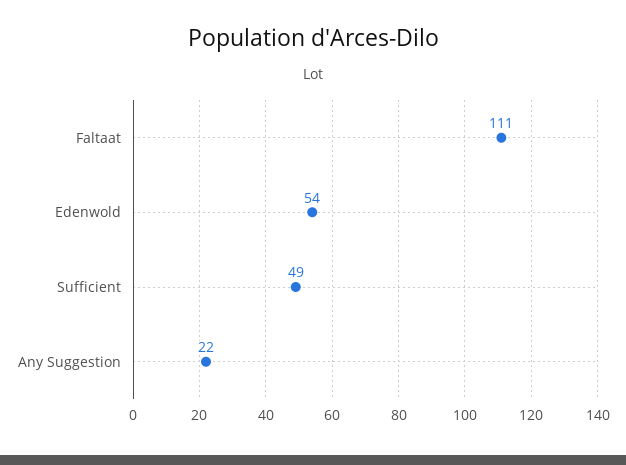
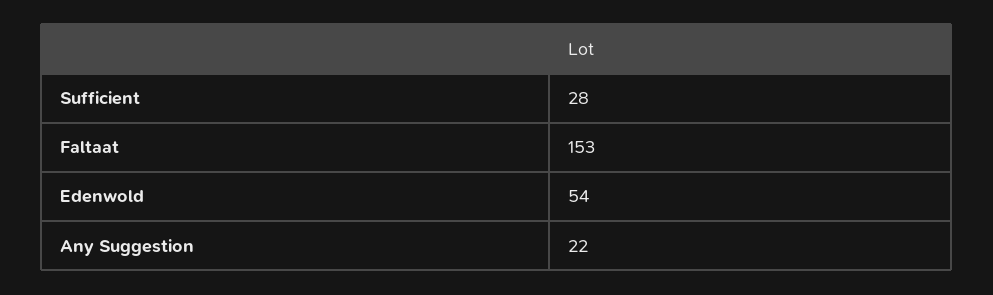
Faltaat: 111 -> 153
Sufficient: 49 -> 28

